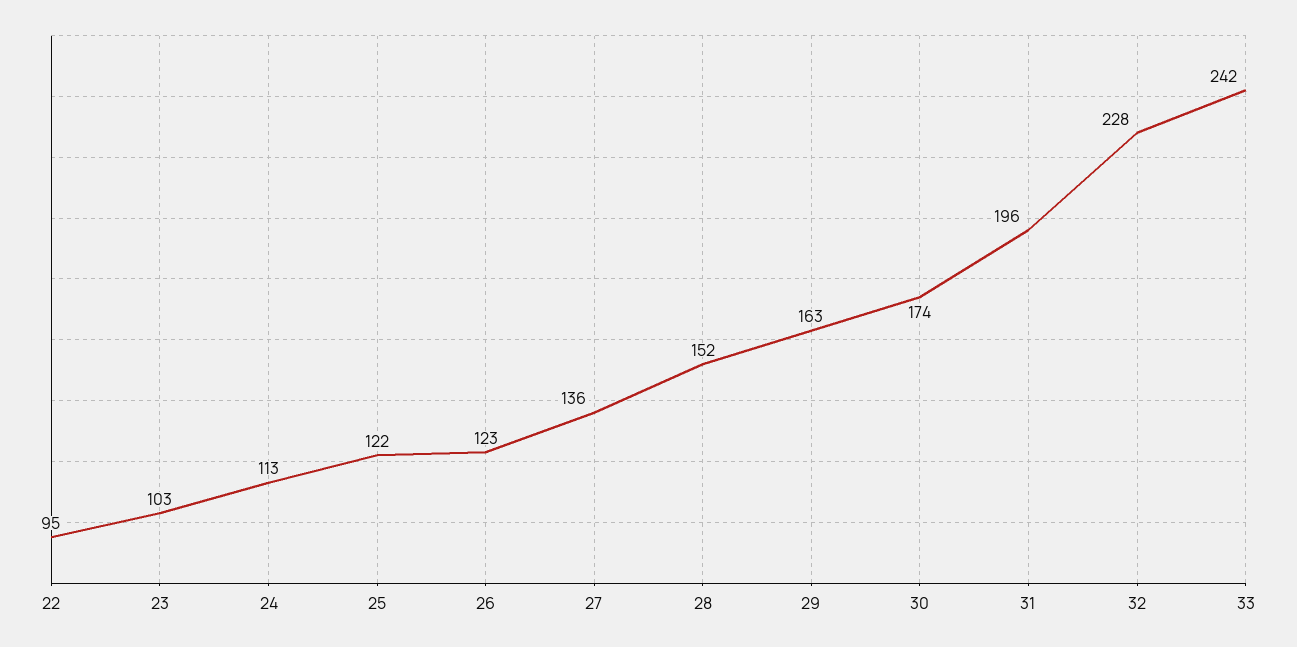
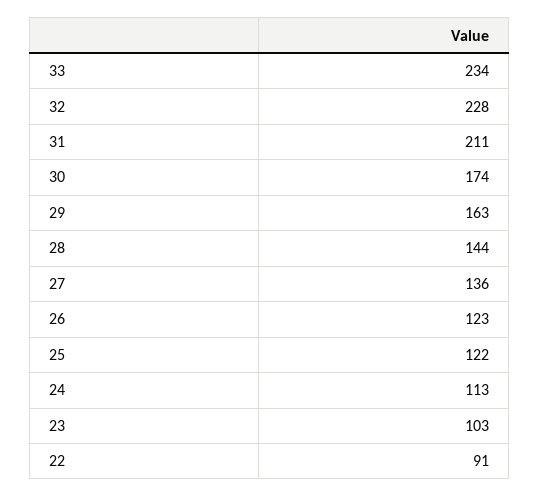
22: 95 -> 91
28: 152 -> 144
31: 196 -> 211
33: 242 -> 234

